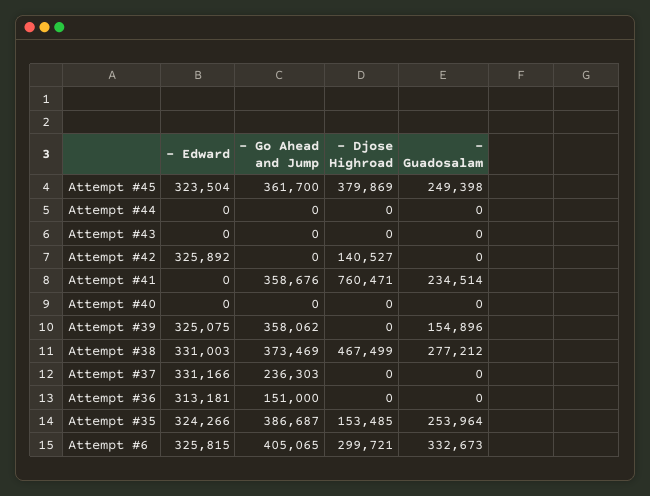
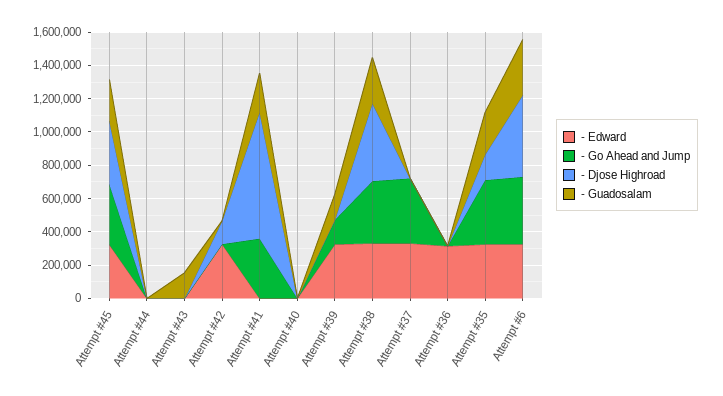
- Guadosalam, Attempt #43: 0 -> 150000
- Go Ahead and Jump, Attempt #39: 358062 -> 150000
- Go Ahead and Jump, Attempt #37: 236303 -> 400000
- Go Ahead and Jump, Attempt #36: 151000 -> 0
- Djose Highroad, Attempt #6: 299721 -> 500000

